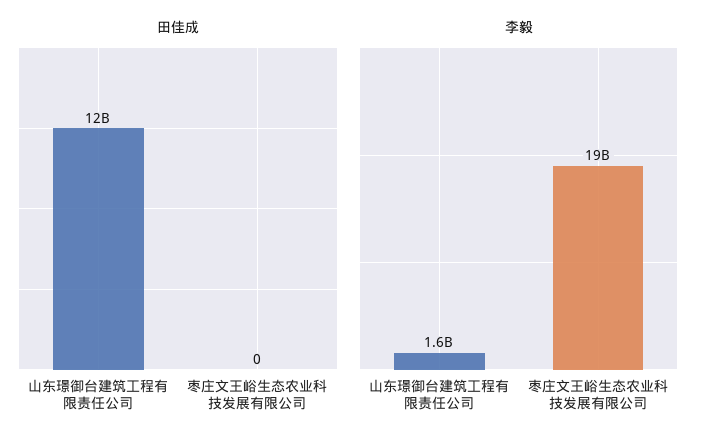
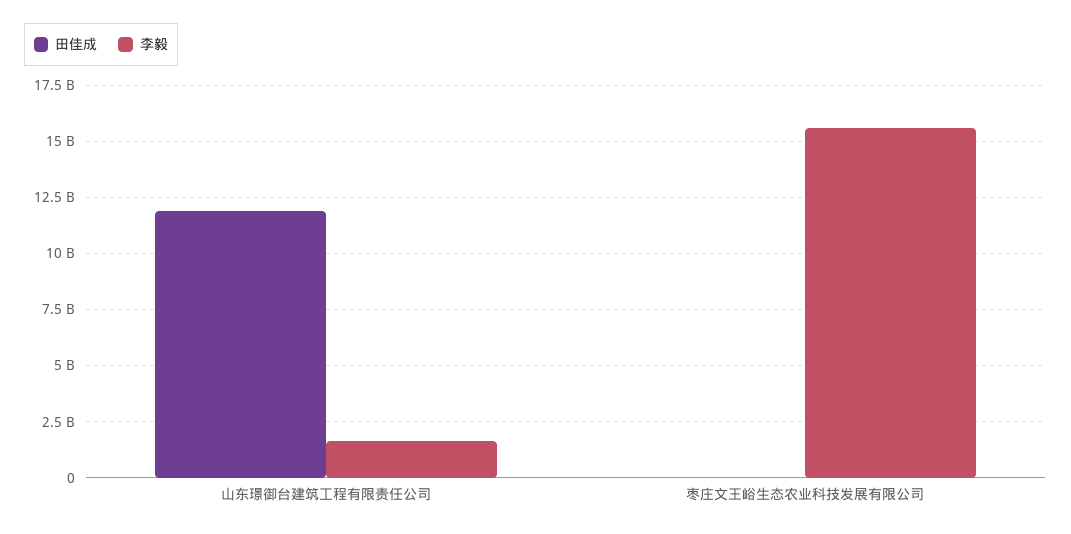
李毅, 枣庄文王峪生态农业科技发展有限公司: 19000000000 -> 15500000000

